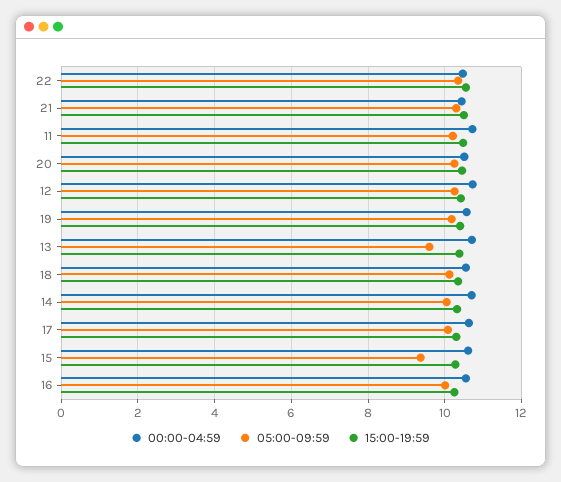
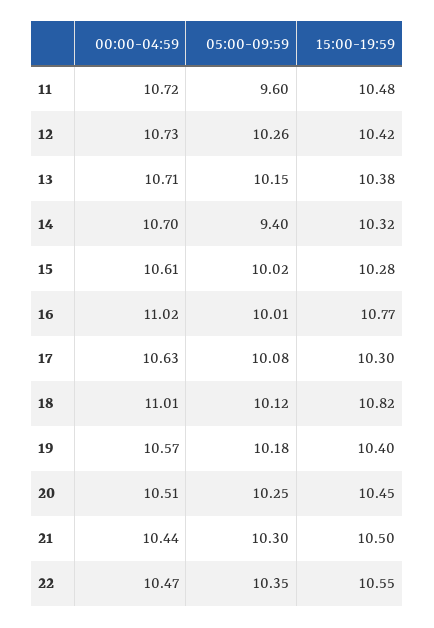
05:00-09:59, 11: 10.2 -> 9.6
05:00-09:59, 13: 9.6 -> 10.15
00:00-04:59, 18: 10.6 -> 11.01
15:00-19:59, 18: 10.4 -> 10.82
05:00-09:59, 14: 10 -> 9.4
05:00-09:59, 15: 9.4 -> 10.02
00:00-04:59, 16: 10.6 -> 11.02
15:00-19:59, 16: 10.2 -> 10.77

